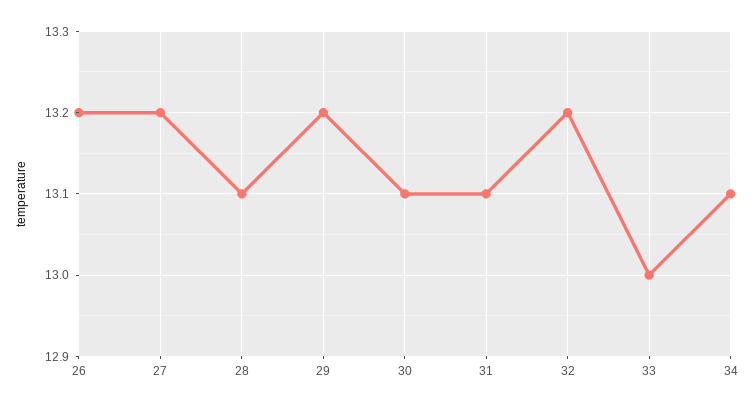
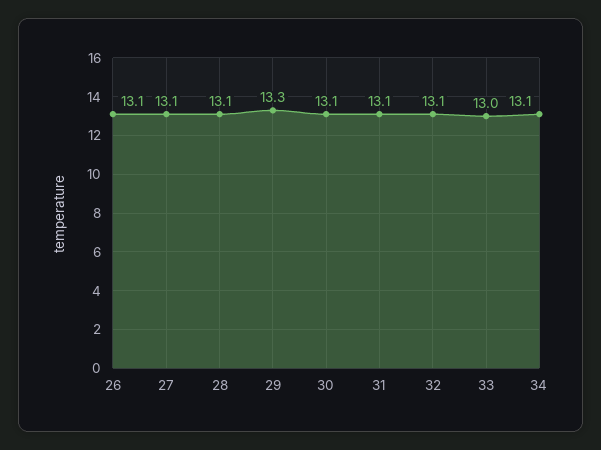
26: 13.2 -> 13.1
27: 13.2 -> 13.1
29: 13.2 -> 13.3
32: 13.2 -> 13.1

